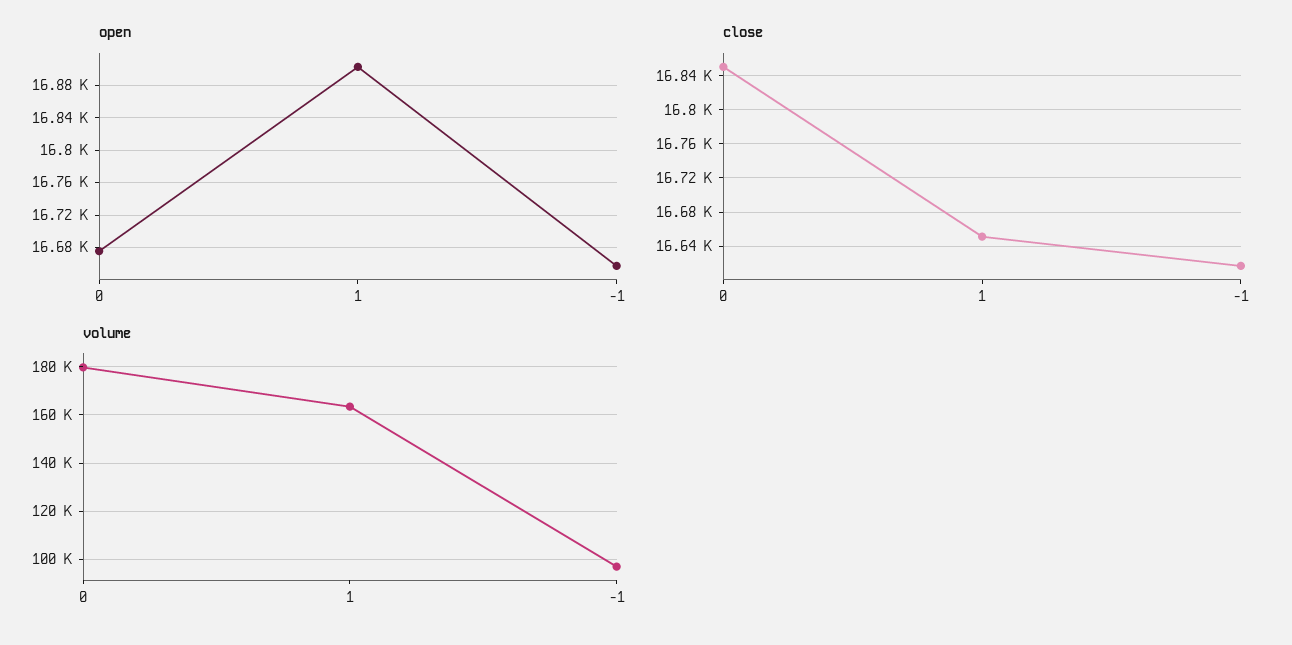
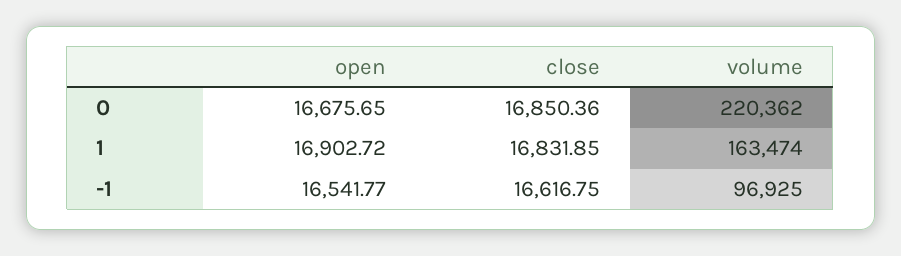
open, -1: 16660 -> 16541.77
close, 1: 16650 -> 16831.85
volume, 0: 180000 -> 220362

